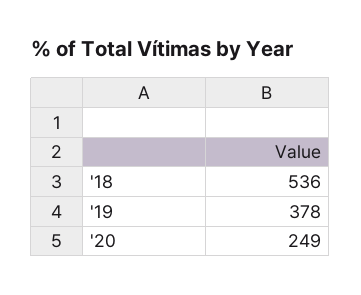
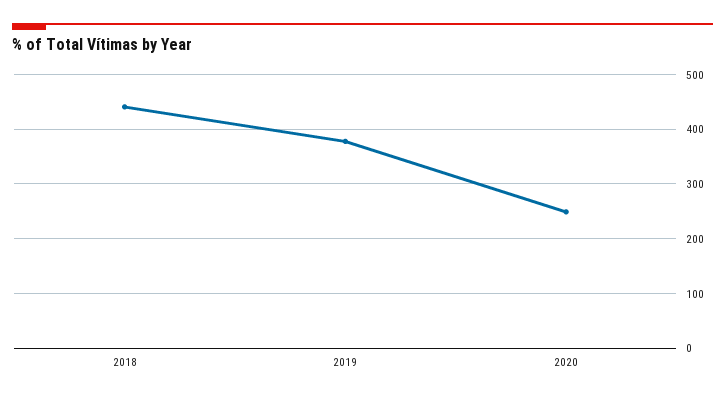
'18: 536 -> 440

